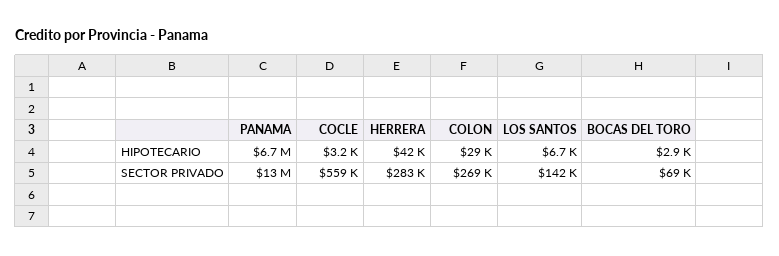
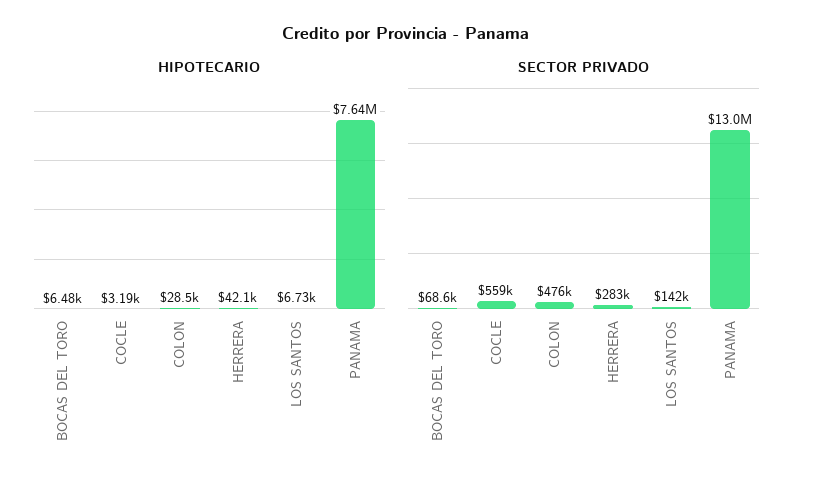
HIPOTECARIO, PANAMA: 6700000 -> 7640000
HIPOTECARIO, BOCAS DEL TORO: 2900 -> 6480
SECTOR PRIVADO, COLON: 269000 -> 476000

